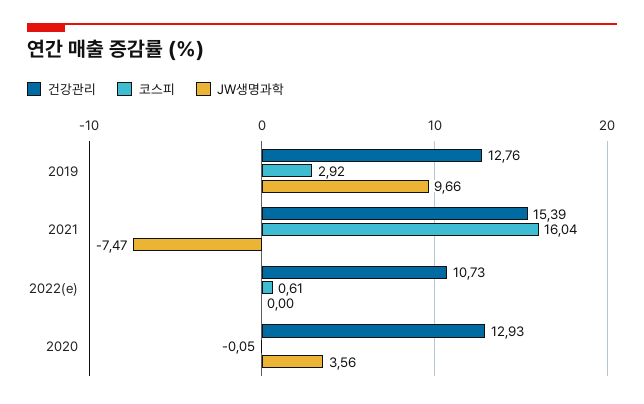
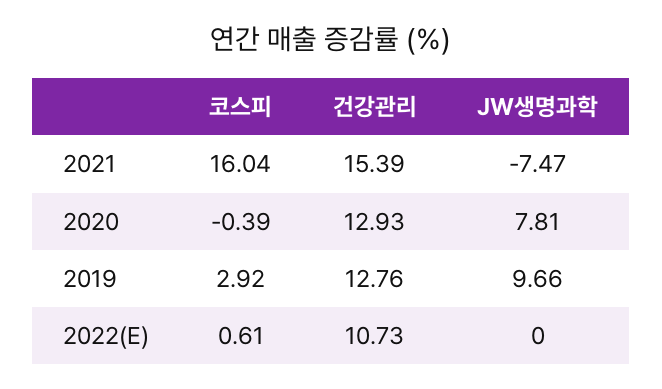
코스피, 2020: -0.05 -> -0.39
JW생명과학, 2020: 3.56 -> 7.81

